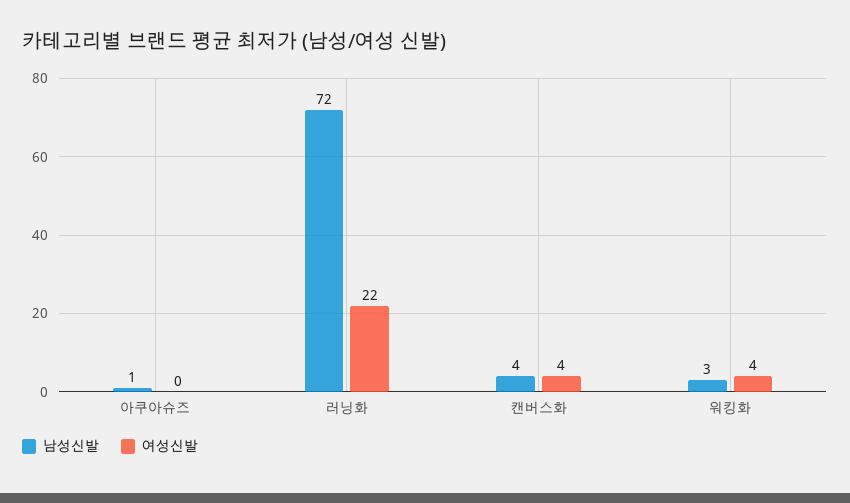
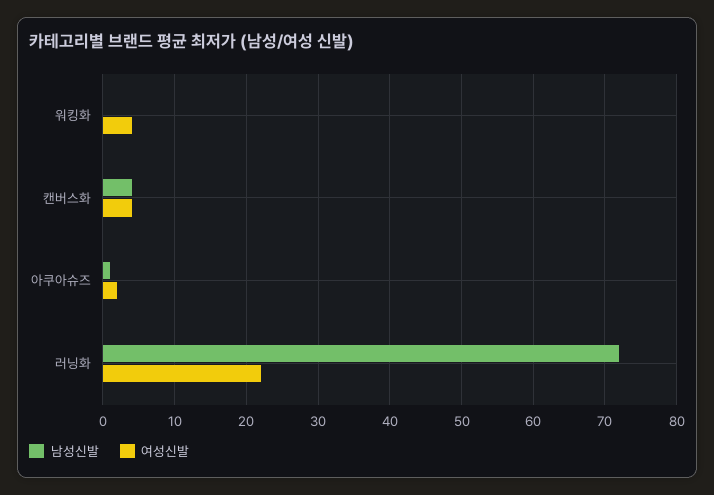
여성신발, 아쿠아슈즈: 0 -> 2
남성신발, 워킹화: 3 -> 0

